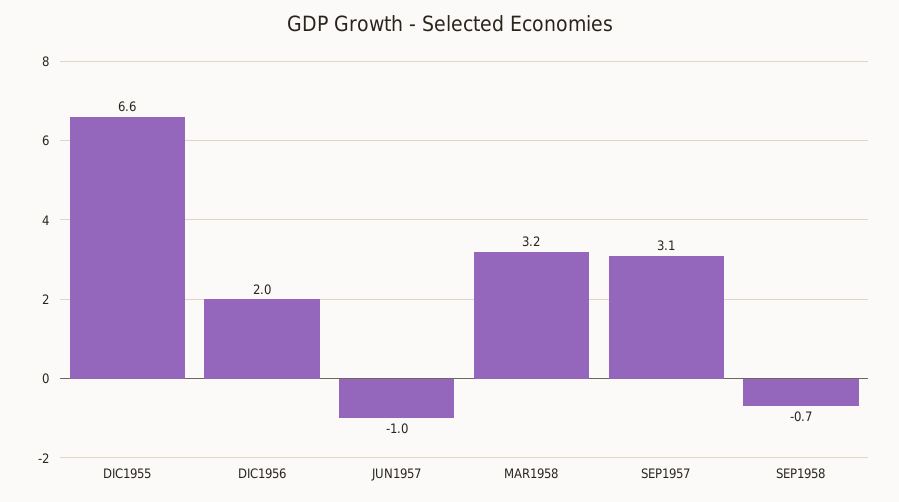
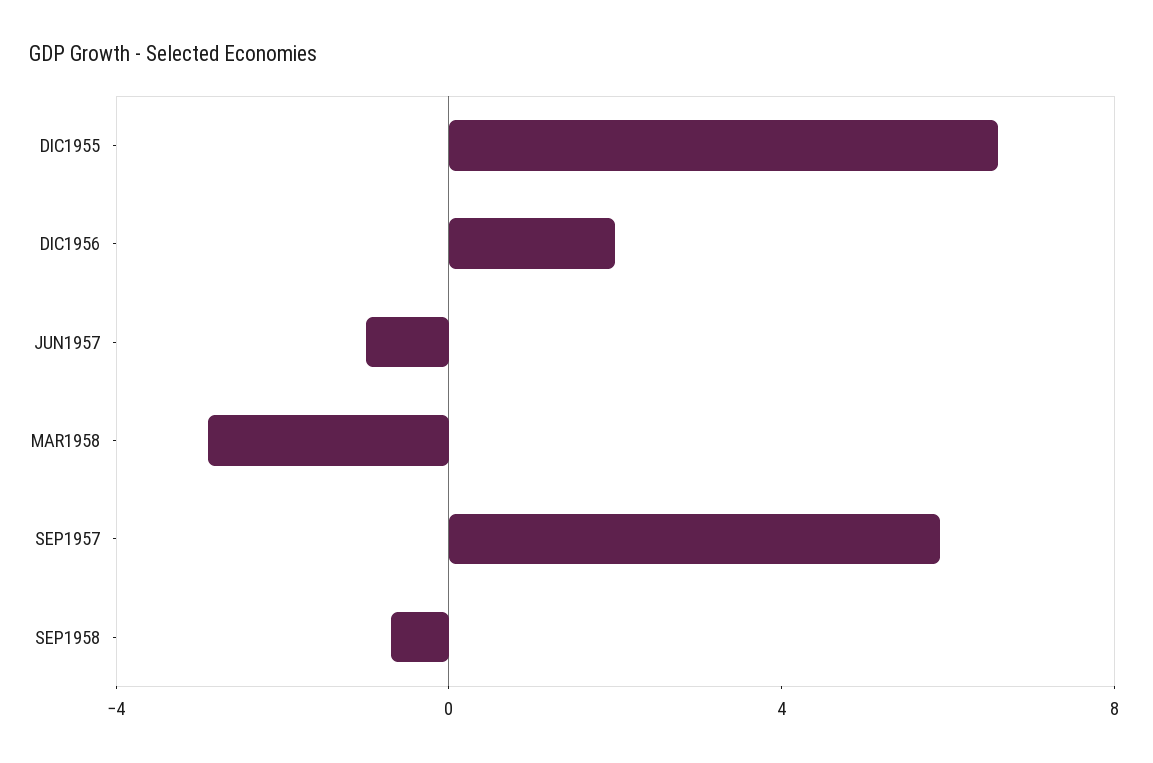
MAR1958: 3.2 -> -3
SEP1957: 3.1 -> 6

